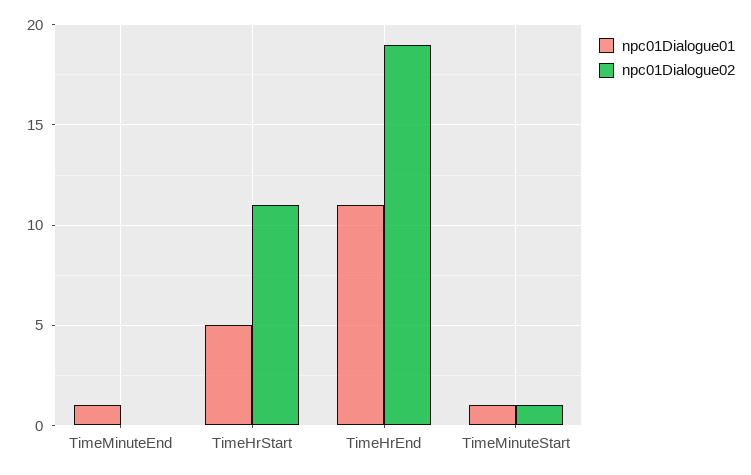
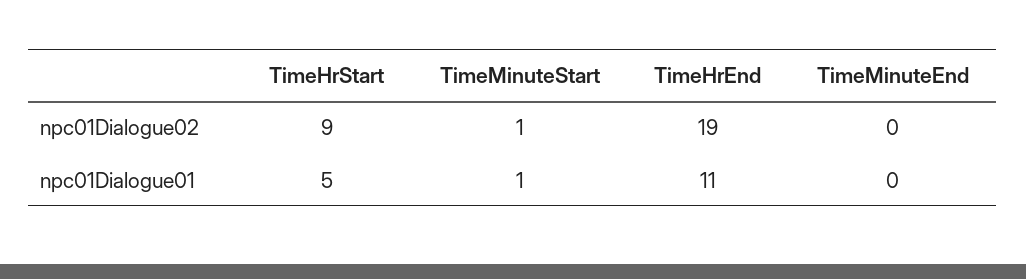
npc01Dialogue01, TimeMinuteEnd: 1 -> 0
npc01Dialogue02, TimeHrStart: 11 -> 9

